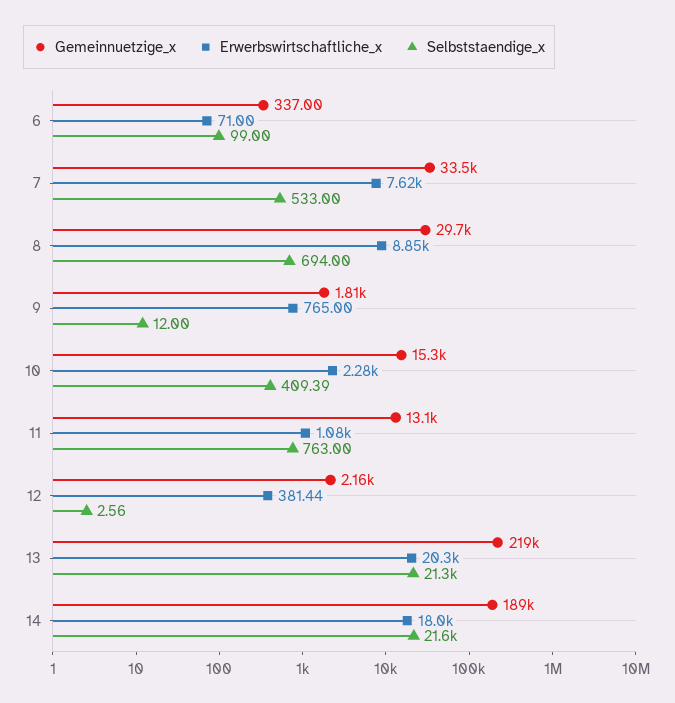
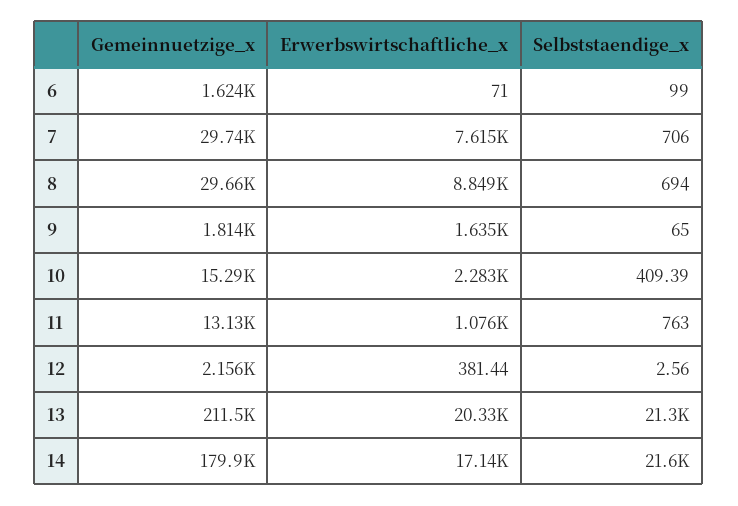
Gemeinnuetzige_x, 6: 337 -> 1624
Gemeinnuetzige_x, 7: 33500 -> 29740
Selbststaendige_x, 7: 533 -> 706
Erwerbswirtschaftliche_x, 9: 765 -> 1635
Selbststaendige_x, 9: 12 -> 65
Gemeinnuetzige_x, 13: 219000 -> 211500
Gemeinnuetzige_x, 14: 189000 -> 179900
Erwerbswirtschaftliche_x, 14: 18000 -> 17140

